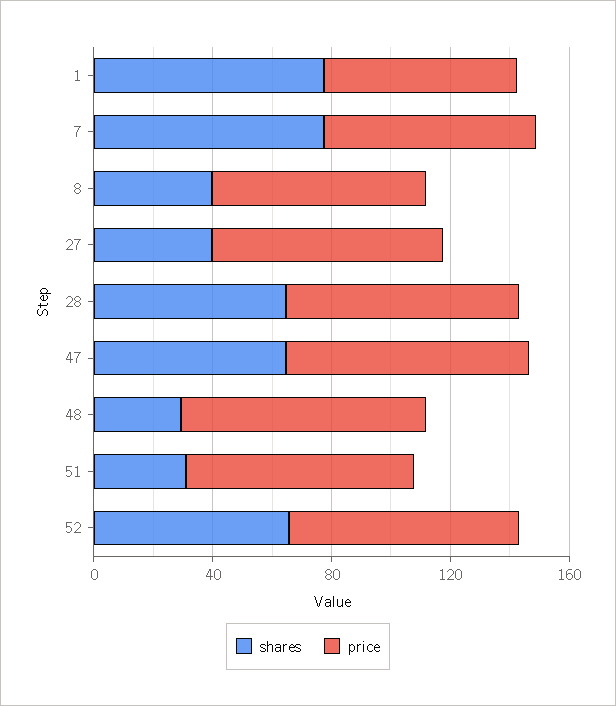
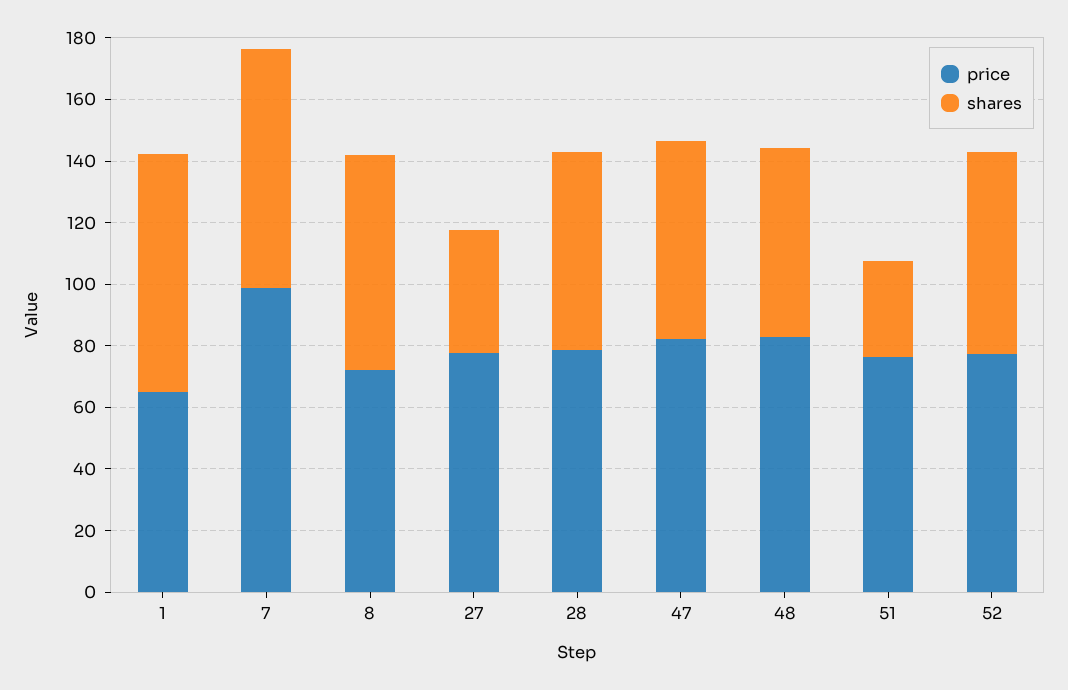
price, 7: 70 -> 100
shares, 8: 40 -> 70
shares, 48: 30 -> 60

